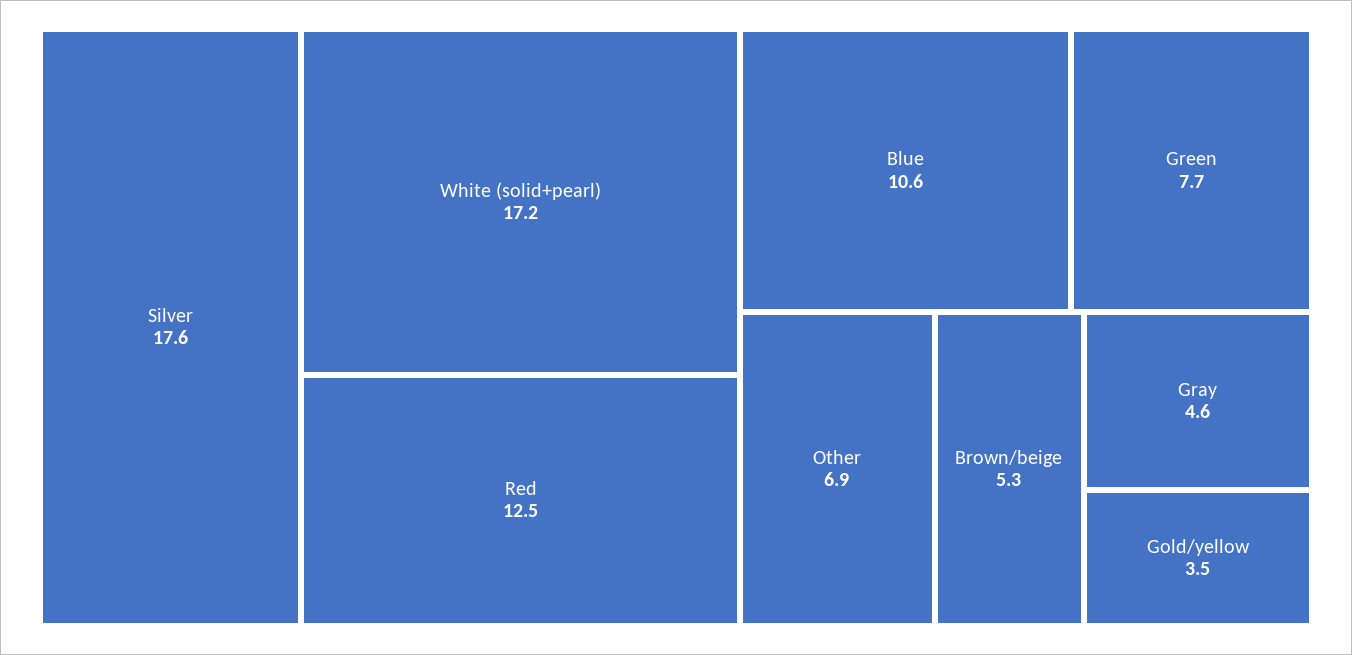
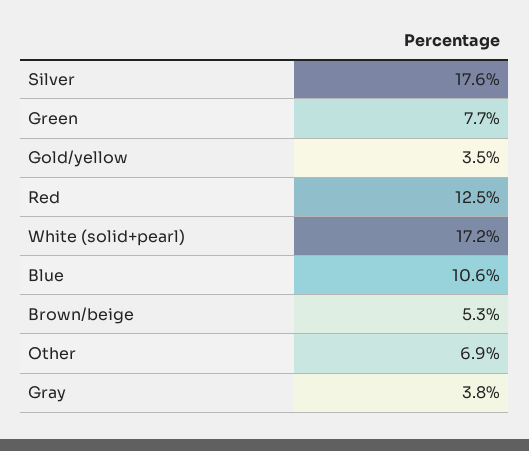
Gray: 4.6 -> 3.8

